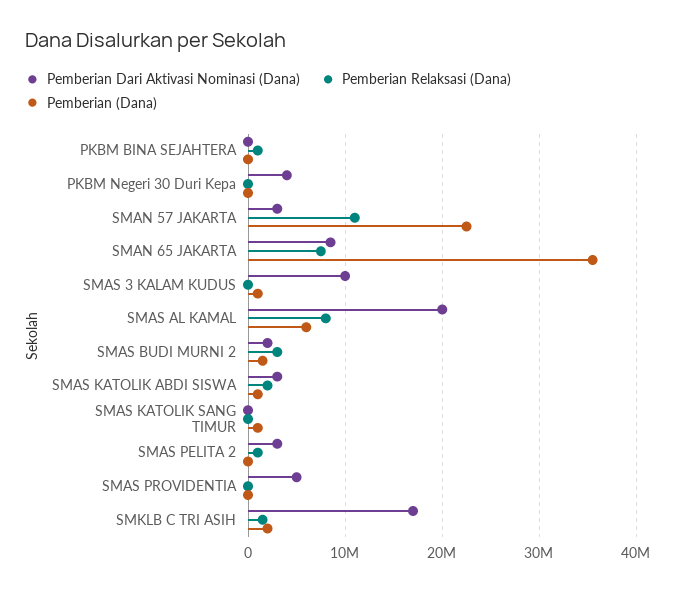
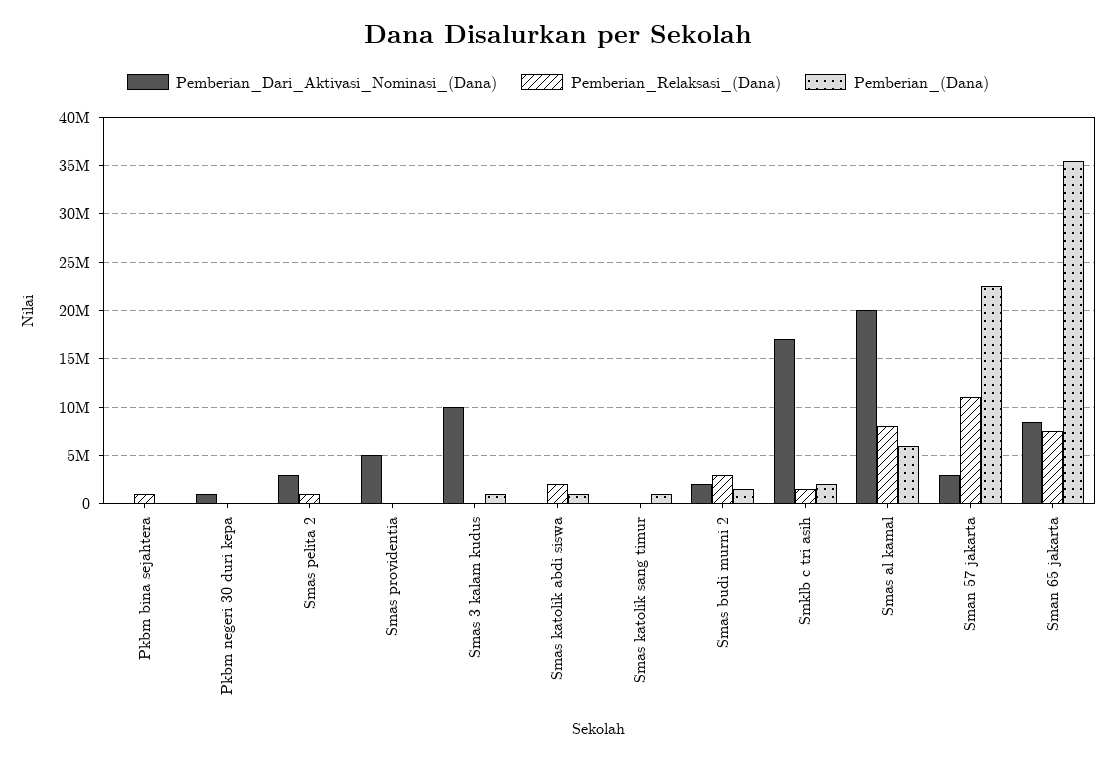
Pemberian Dari Aktivasi Nominasi (Dana), PKBM Negeri 30 Duri Kepa: 4000000 -> 1000000
Pemberian Dari Aktivasi Nominasi (Dana), SMAS KATOLIK ABDI SISWA: 3000000 -> 0

